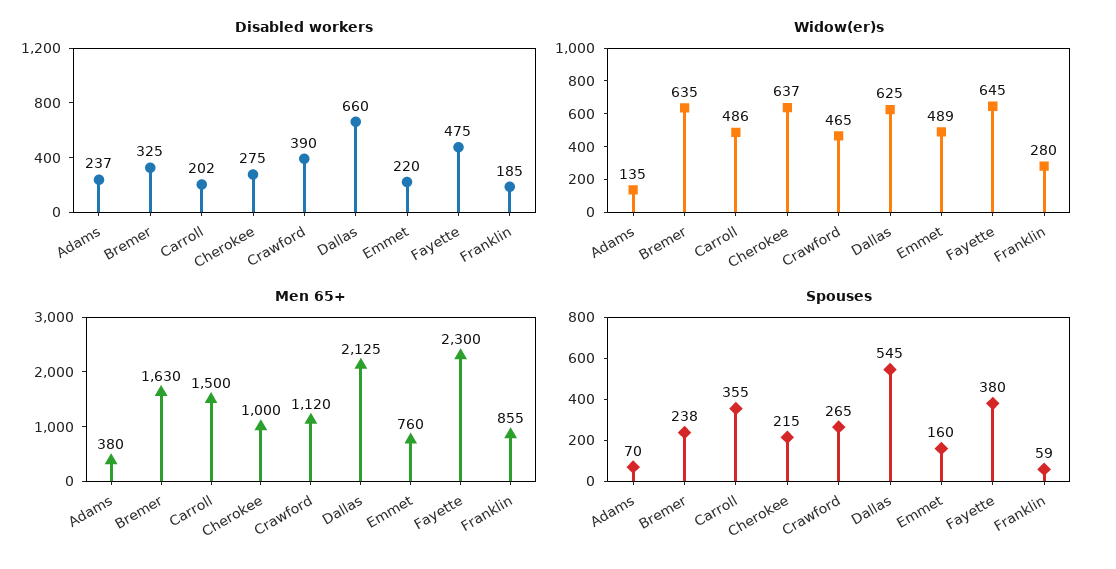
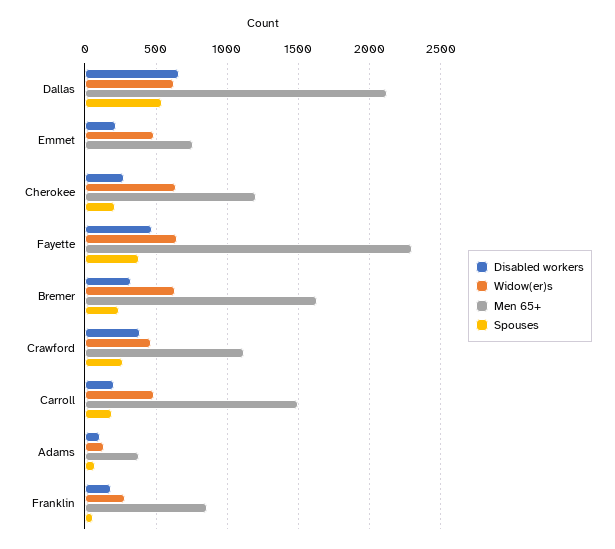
Disabled workers, Adams: 237 -> 100
Men 65+, Cherokee: 1000 -> 1200
Spouses, Carroll: 355 -> 200
Spouses, Emmet: 160 -> 0

